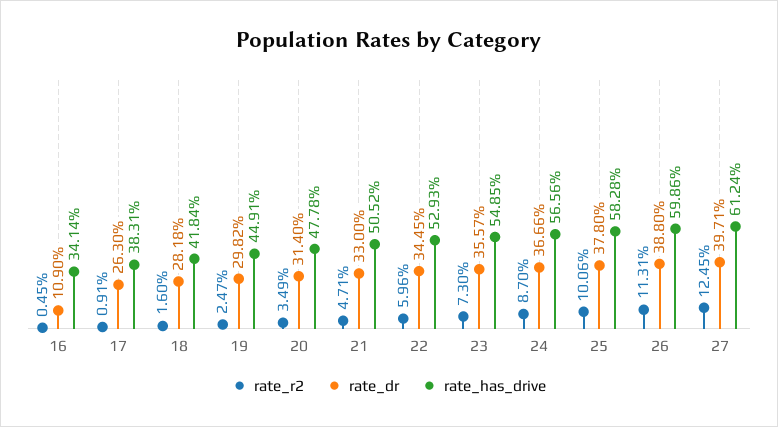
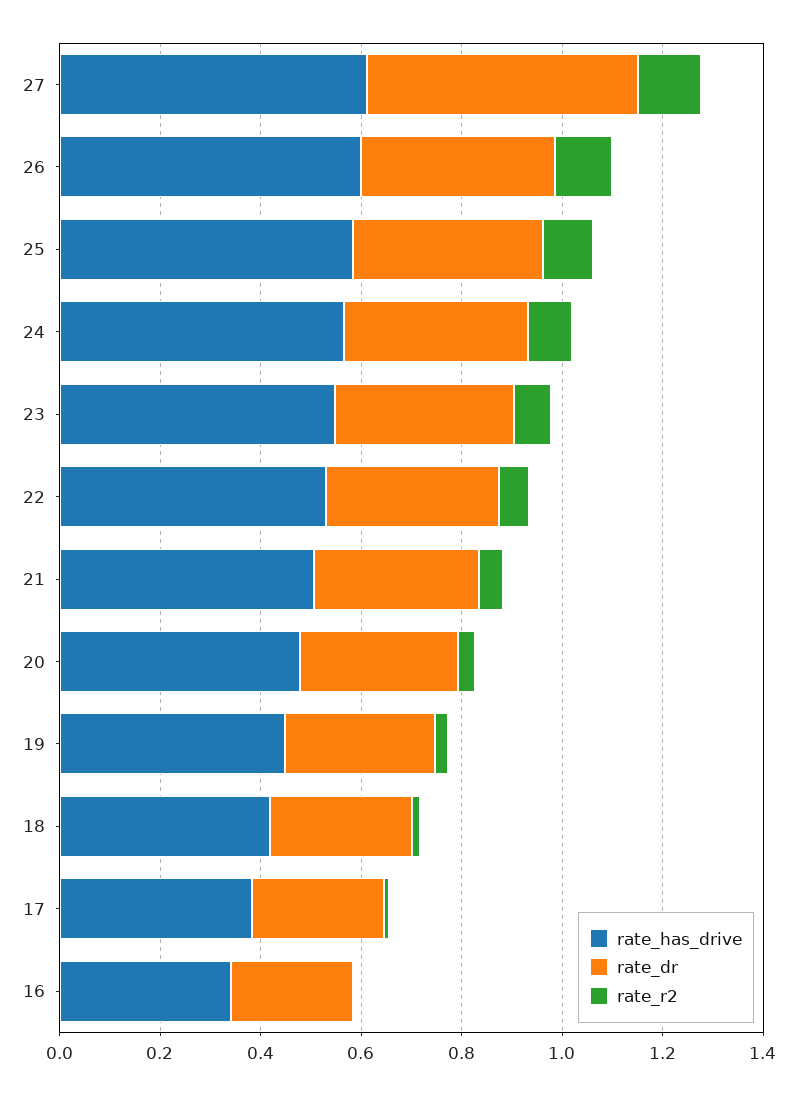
rate_dr, 16: 0.109 -> 0.25
rate_dr, 27: 0.3971 -> 0.55

